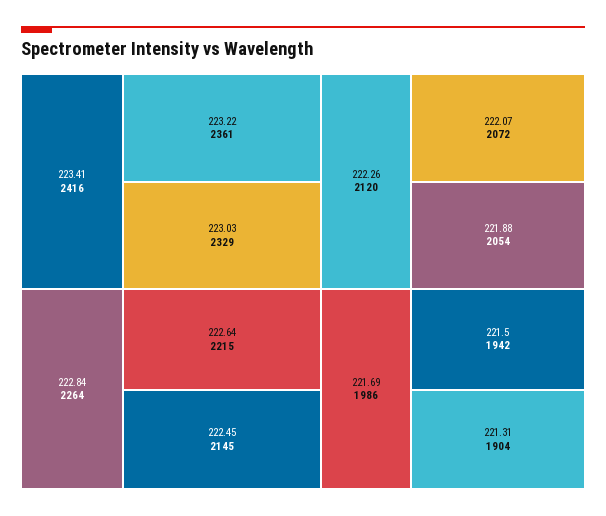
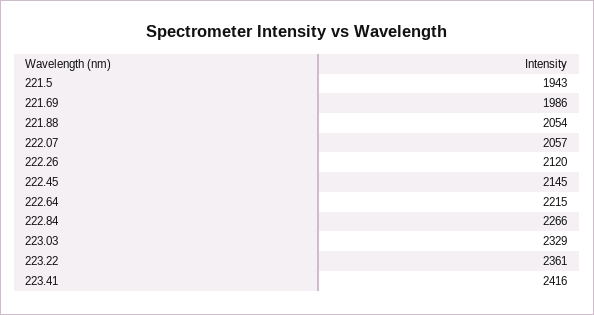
222.84: 2264 -> 2266
222.07: 2072 -> 2057
221.5: 1942 -> 1943
221.31: 1904 -> none

